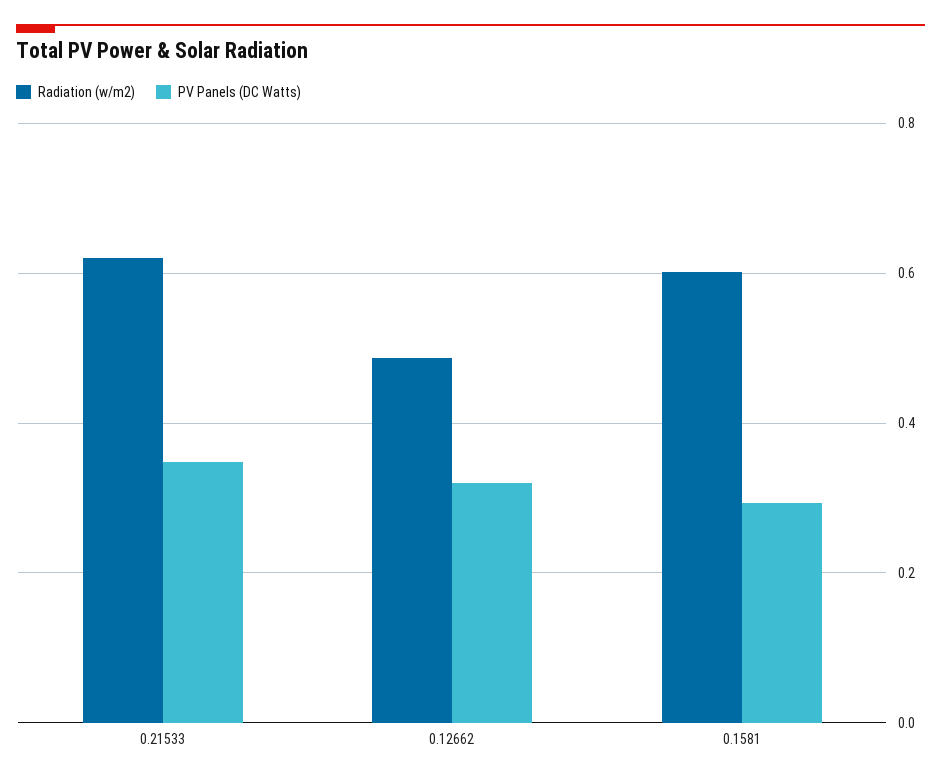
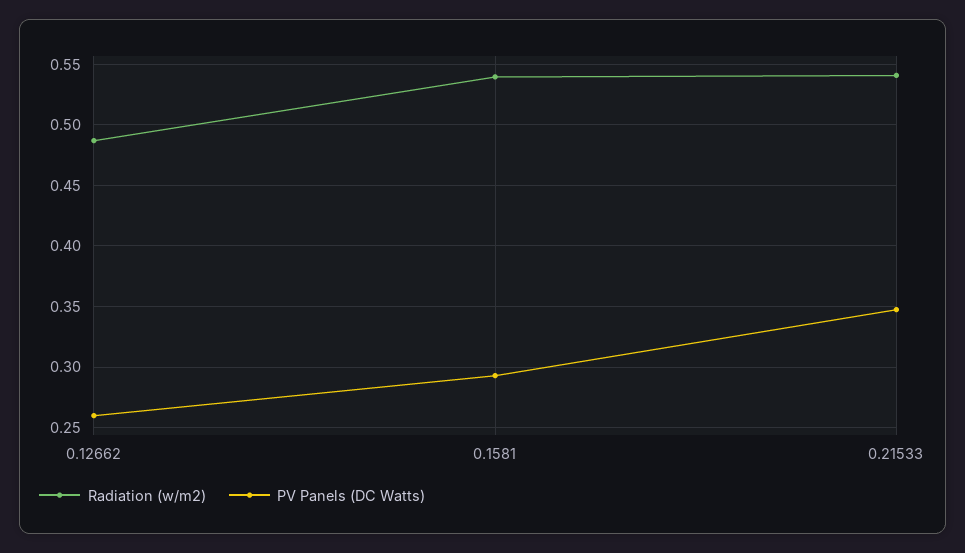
Radiation (w/m2), 0.21533: 0.62 -> 0.54
PV Panels (DC Watts), 0.12662: 0.32 -> 0.26
Radiation (w/m2), 0.1581: 0.6 -> 0.54

